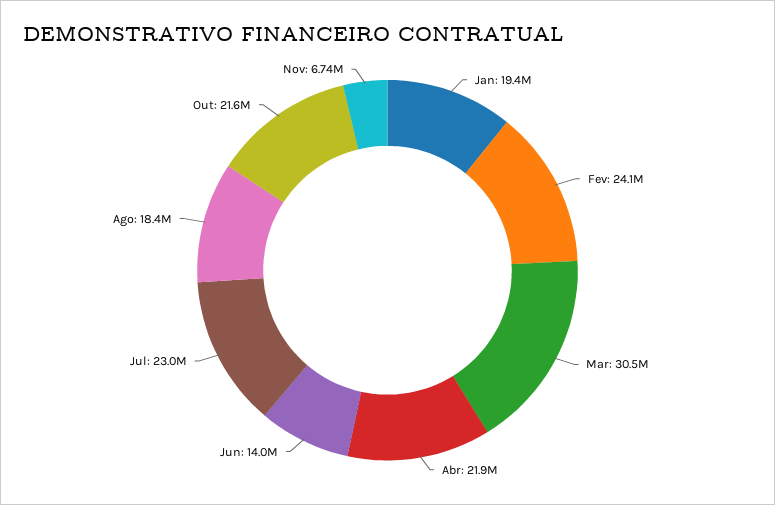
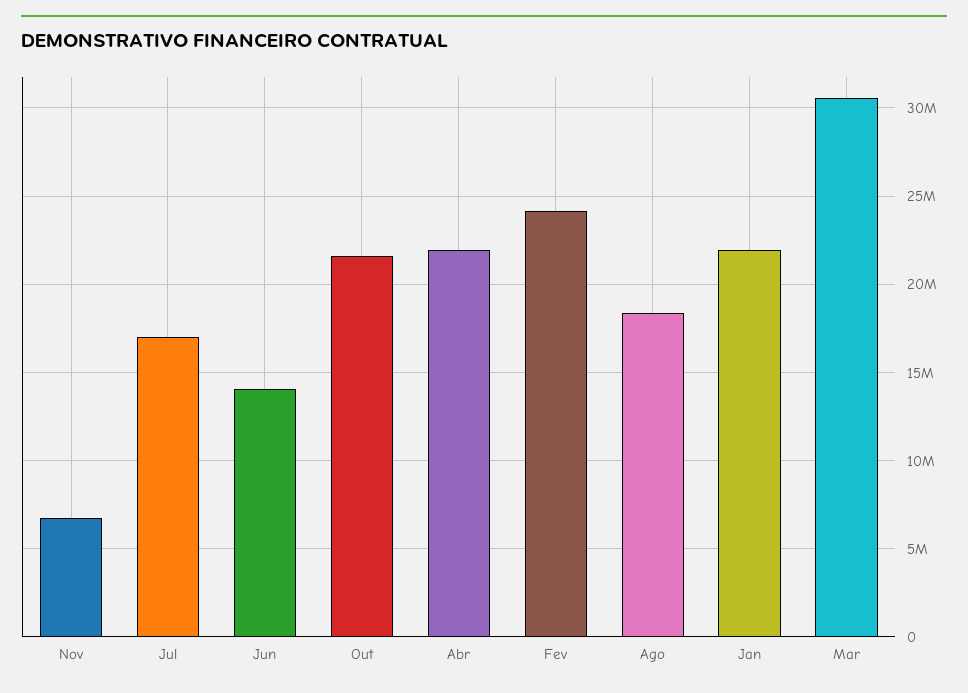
Jan: 19400000 -> 22000000
Jul: 23000000 -> 17000000

